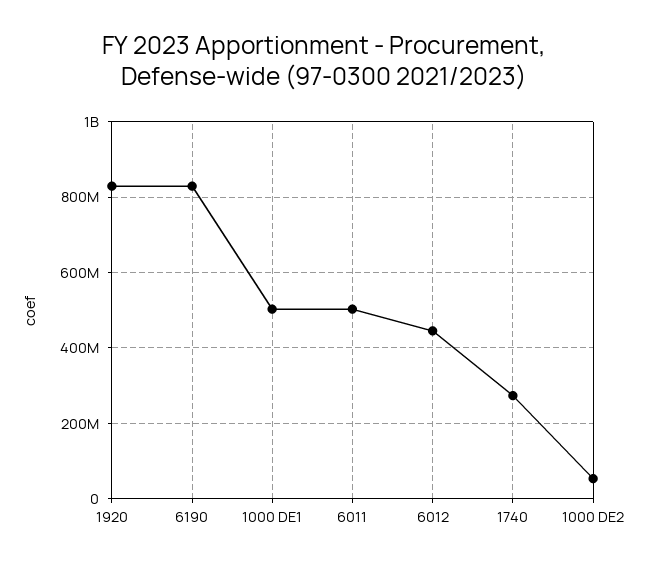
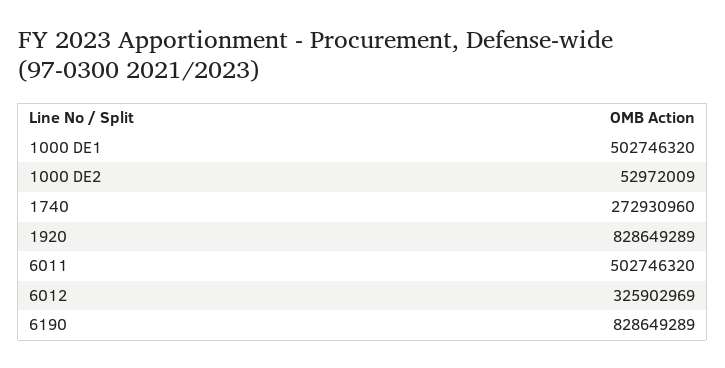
6012: 440000000 -> 325902969

